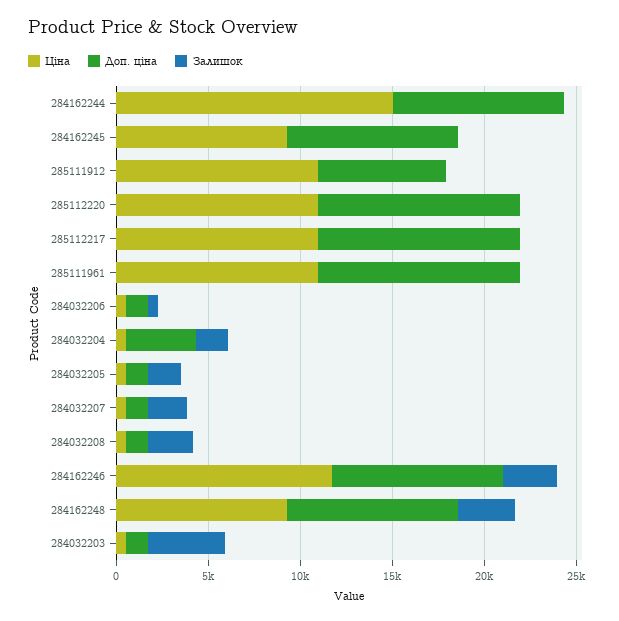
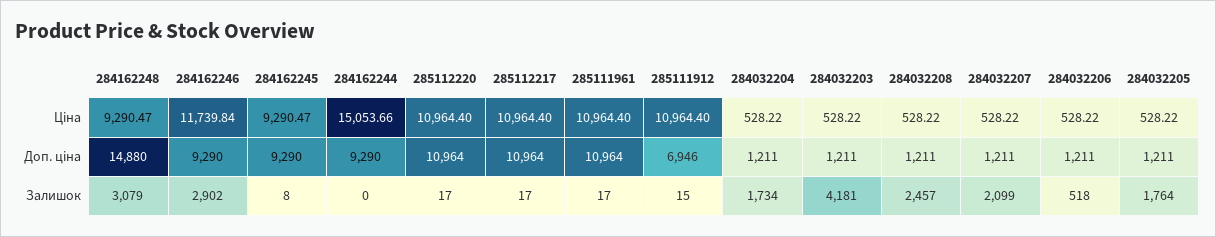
Доп. ціна, 284032204: 4000 -> 1211
Доп. ціна, 284162248: 9000 -> 14880

